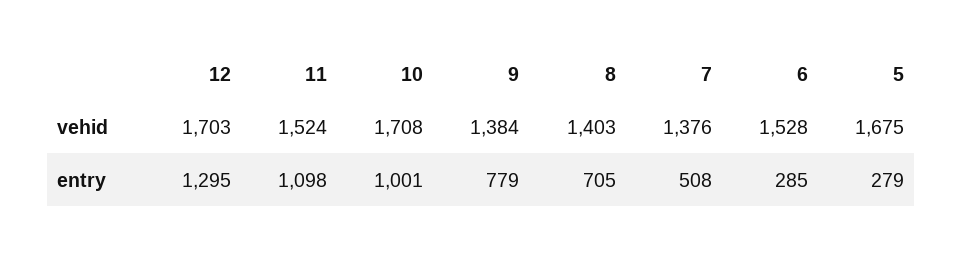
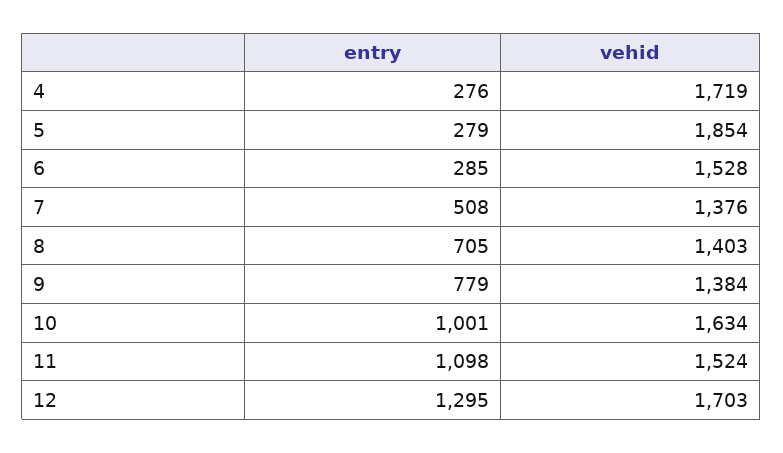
10, vehid: 1708 -> 1634
5, vehid: 1675 -> 1854
4, entry: none -> 276
4, vehid: none -> 1719

